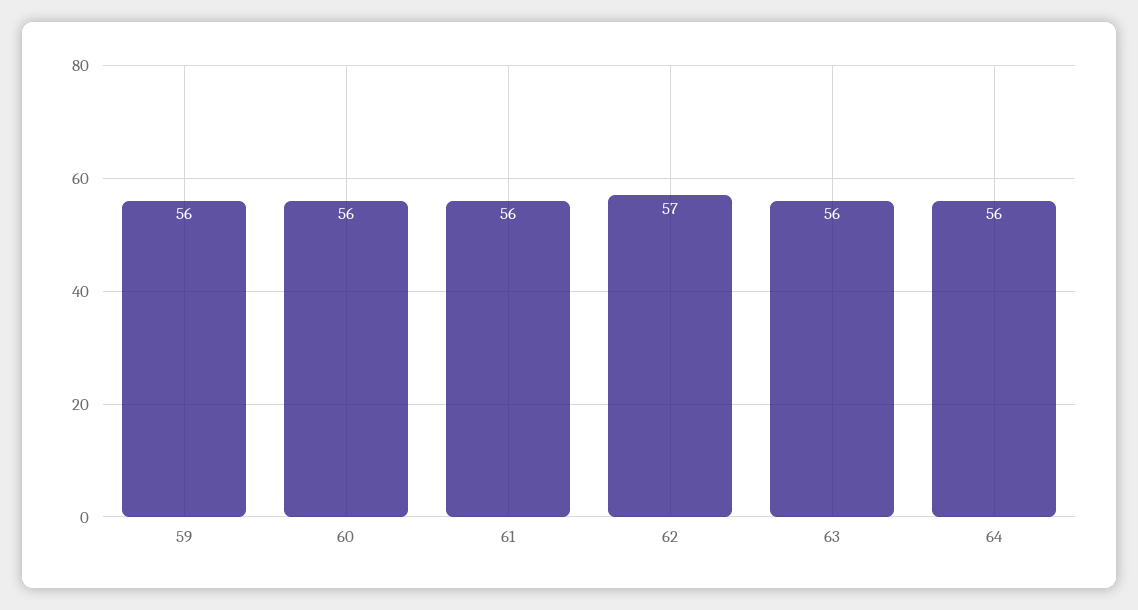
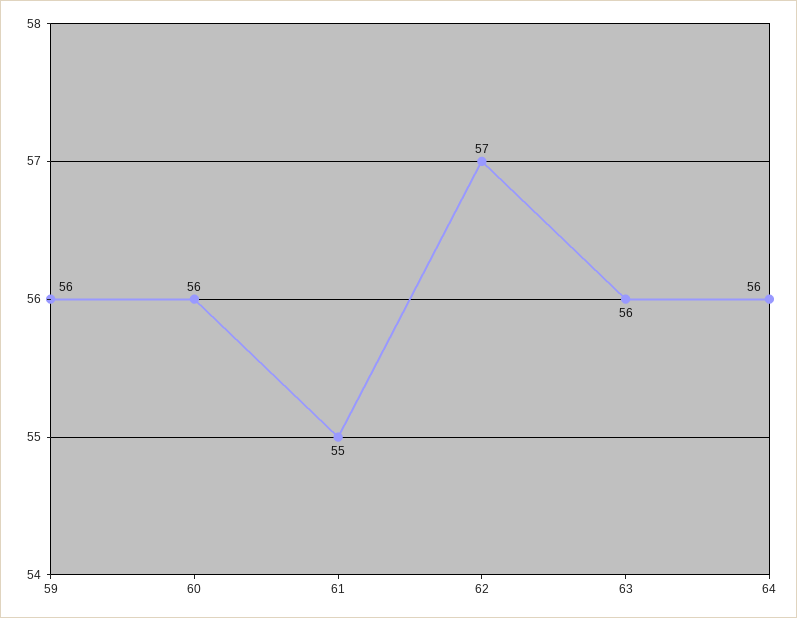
61: 56 -> 55

